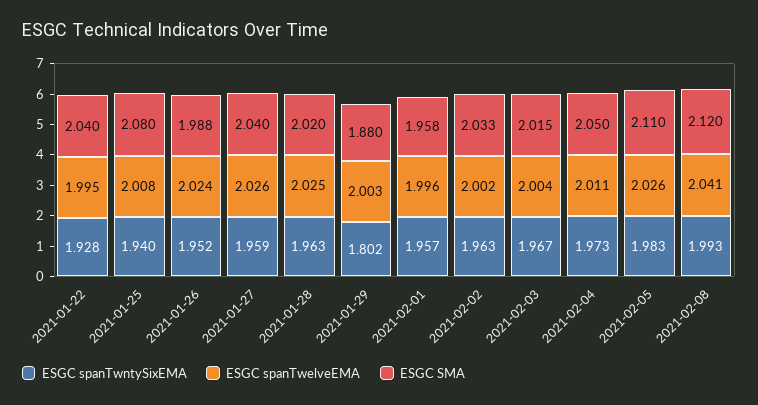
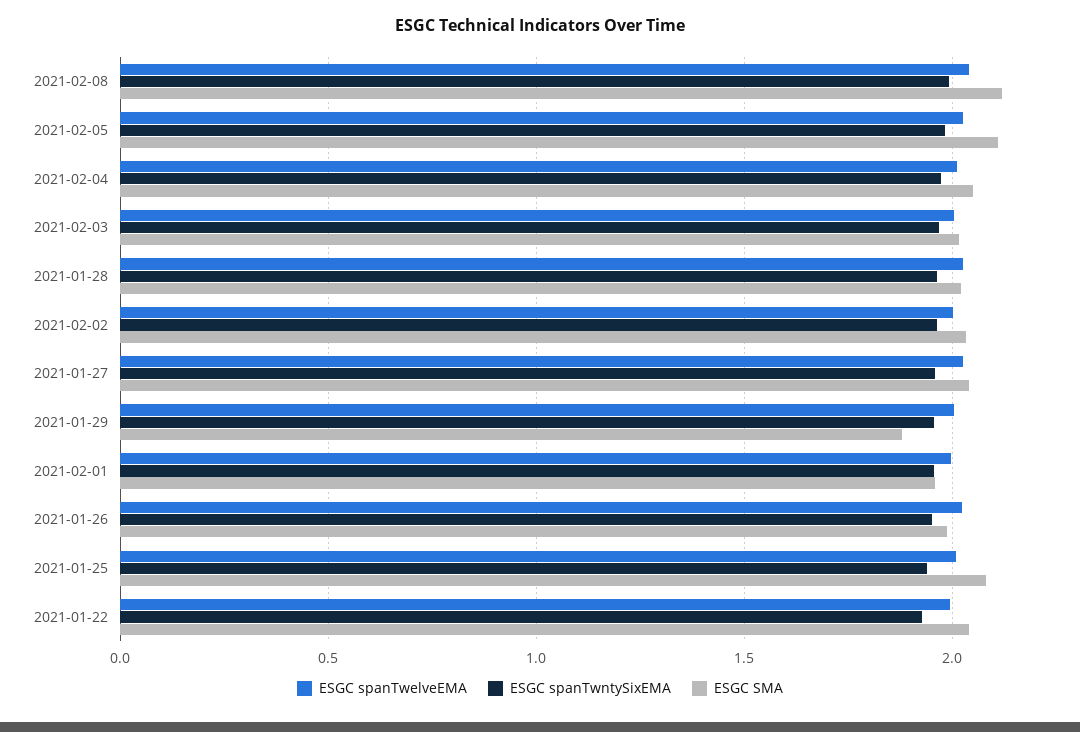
ESGC spanTwntySixEMA, 2021-01-29: 1.802 -> 1.95

